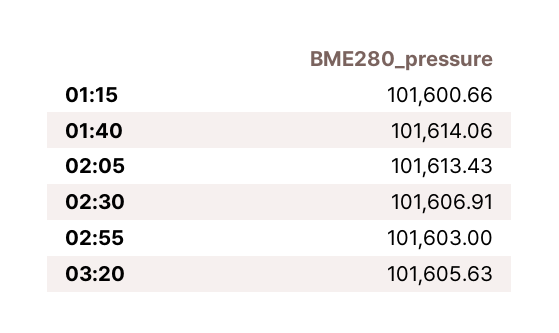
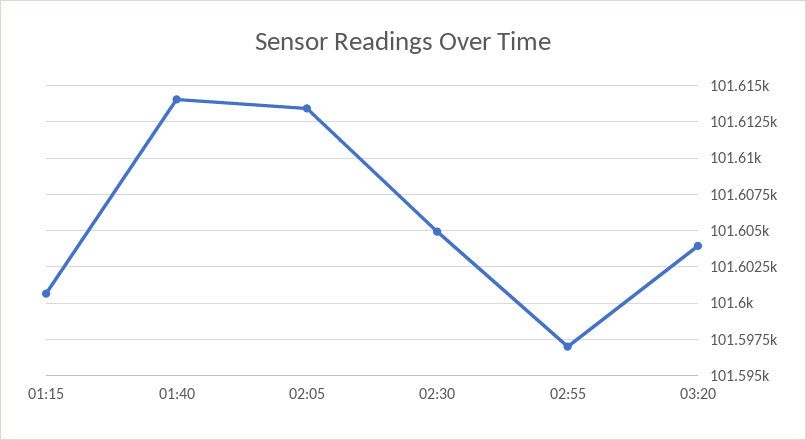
02:30: 101606.91 -> 101605
02:55: 101603 -> 101597
03:20: 101605.63 -> 101604

